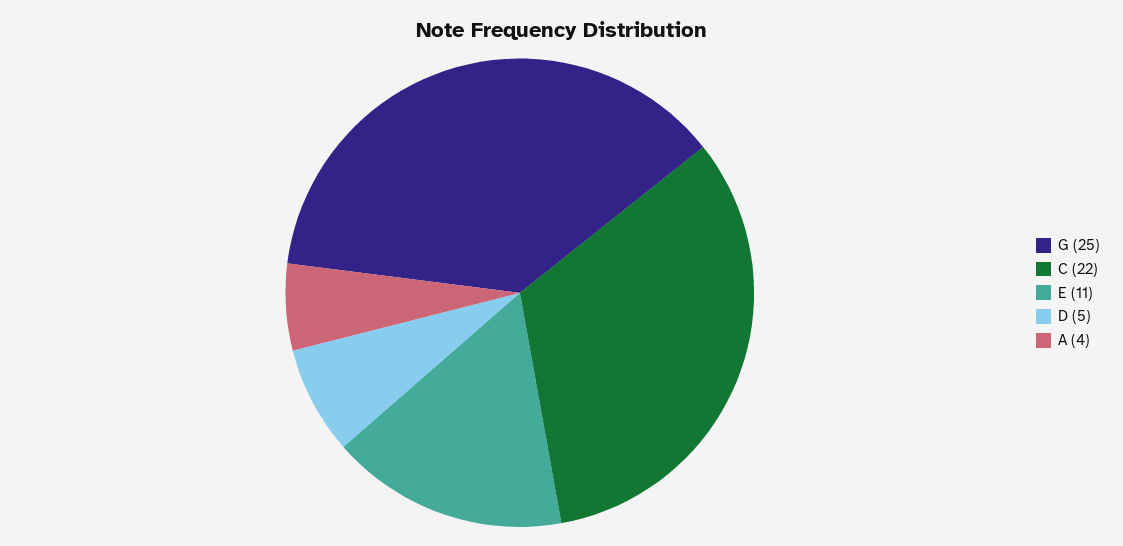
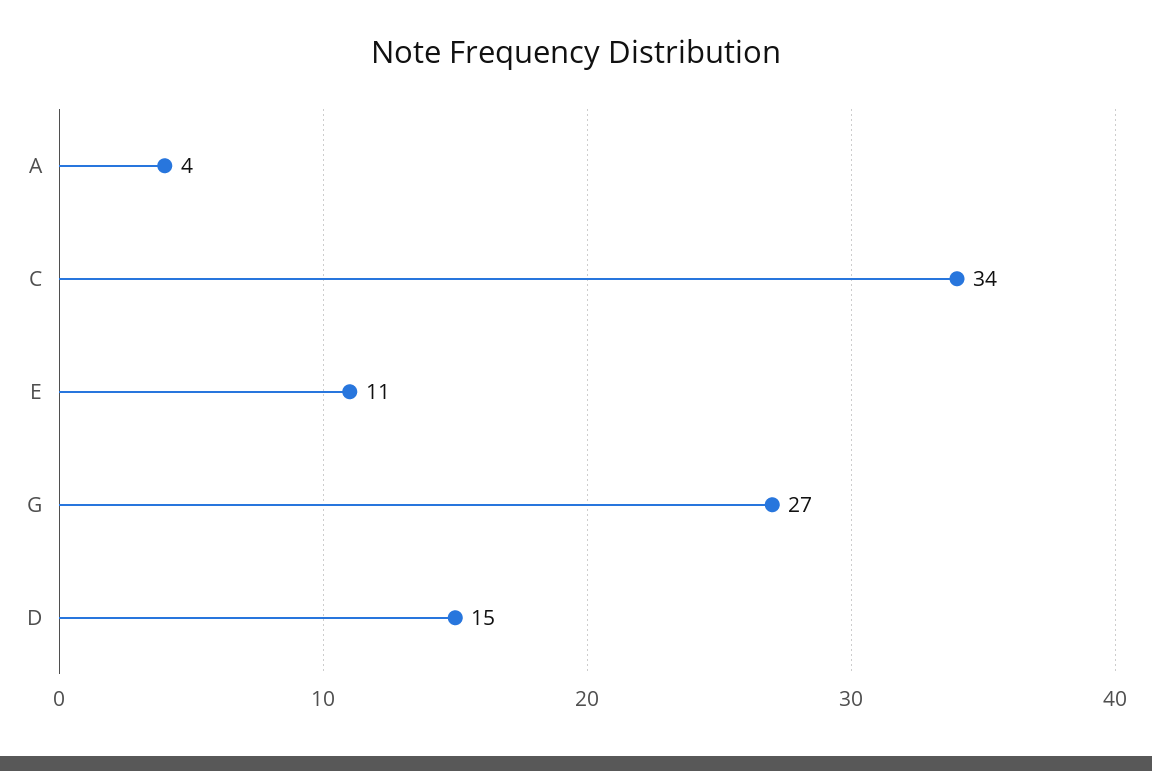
G: 25 -> 27
C: 22 -> 34
D: 5 -> 15

